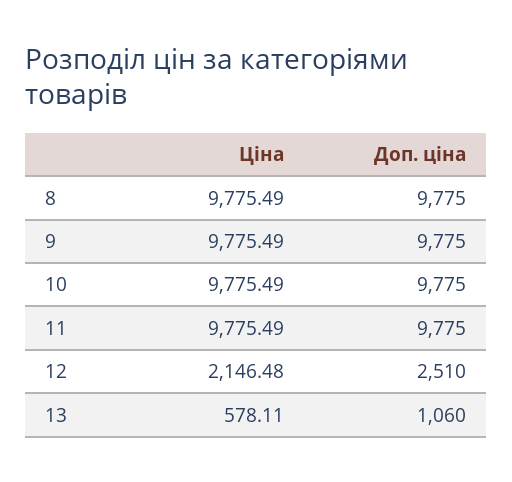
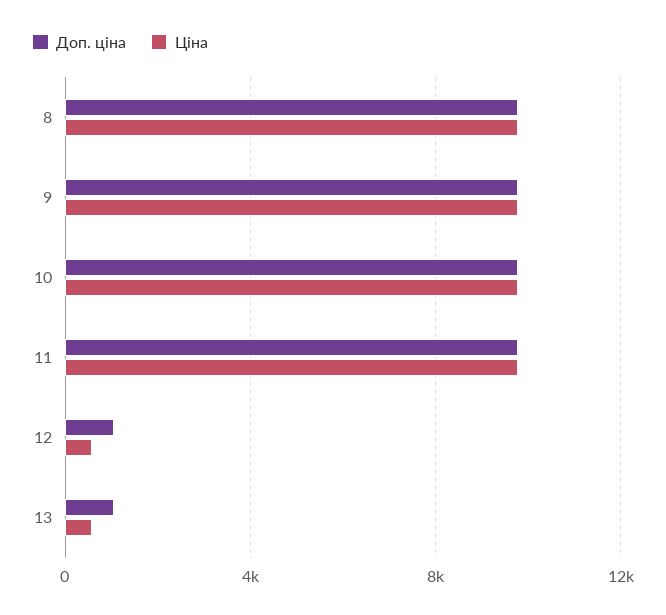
Ціна, 12: 2146.48 -> 500
Доп. ціна, 12: 2510 -> 1000

